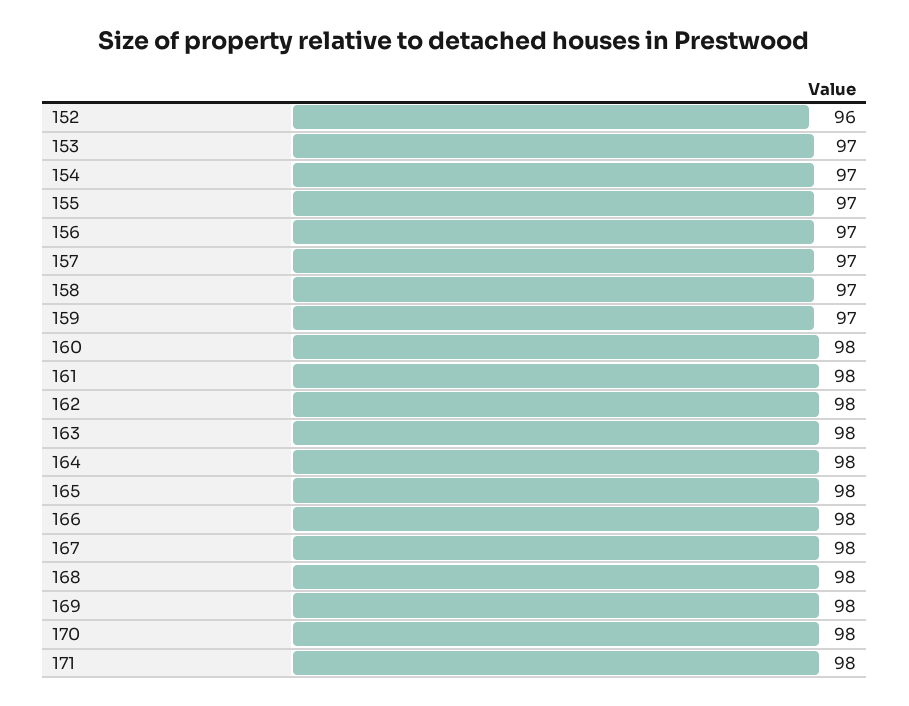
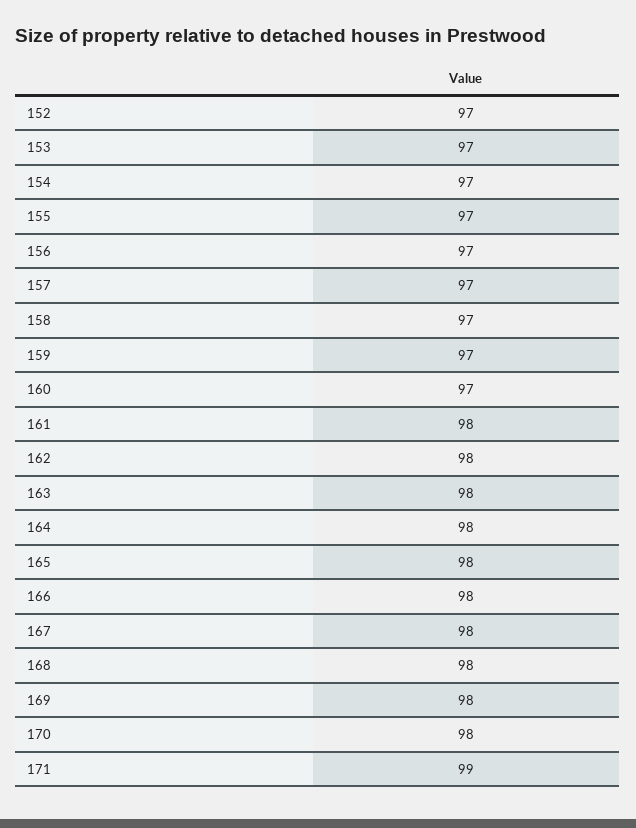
152: 96 -> 97
160: 98 -> 97
171: 98 -> 99

